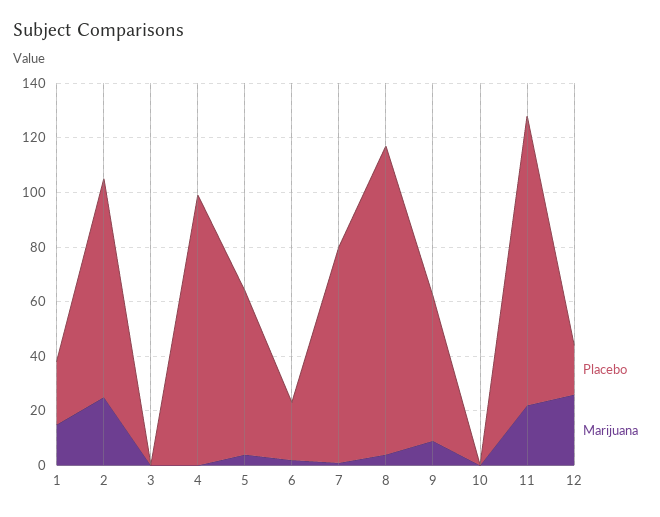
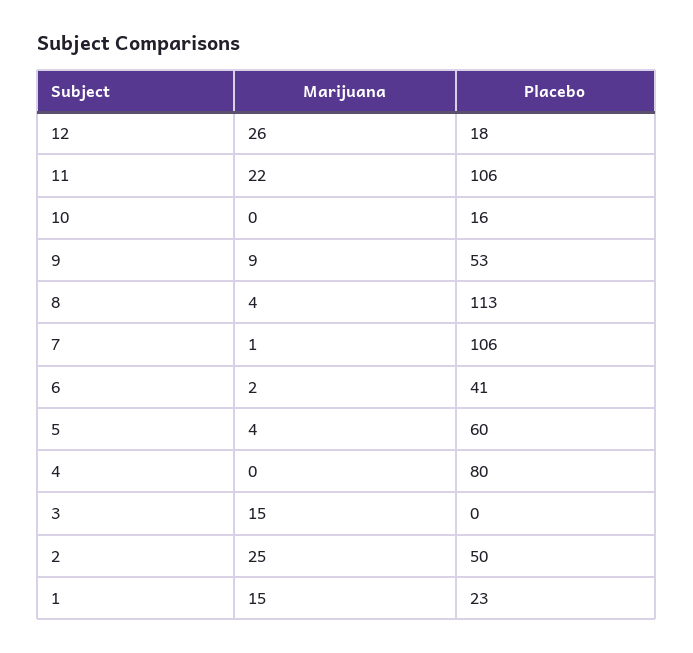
Placebo, 2: 80 -> 50
Marijuana, 3: 0 -> 15
Placebo, 4: 100 -> 80
Placebo, 6: 20 -> 41
Placebo, 7: 80 -> 106
Placebo, 10: 0 -> 16

